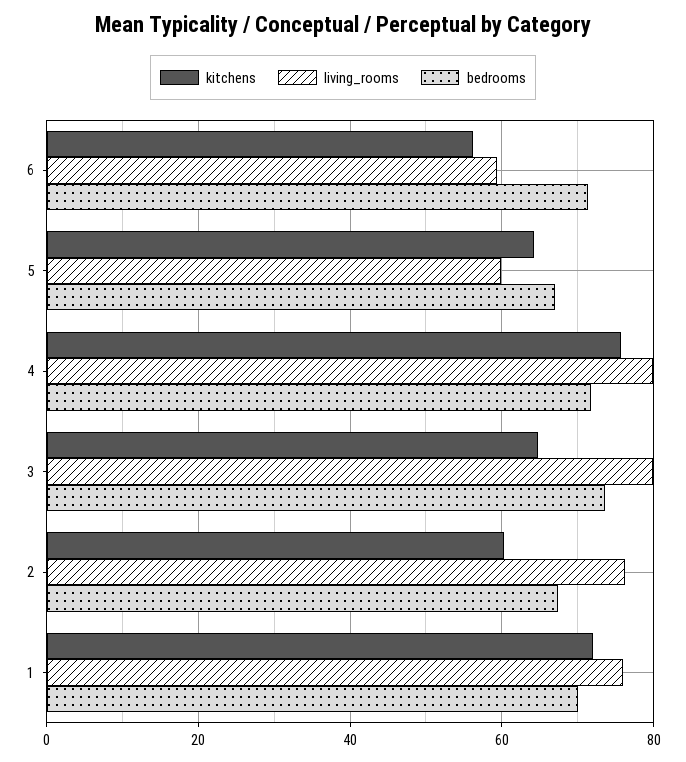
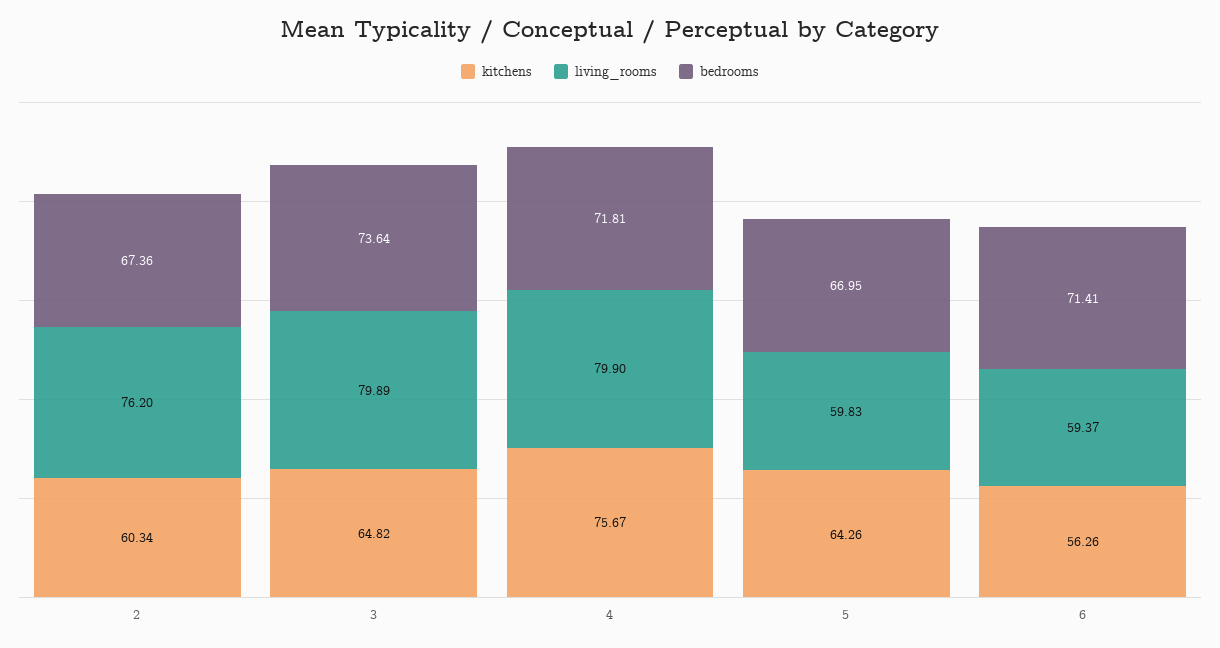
kitchens, 1: 72 -> none
living_rooms, 1: 76 -> none
bedrooms, 1: 70 -> none

